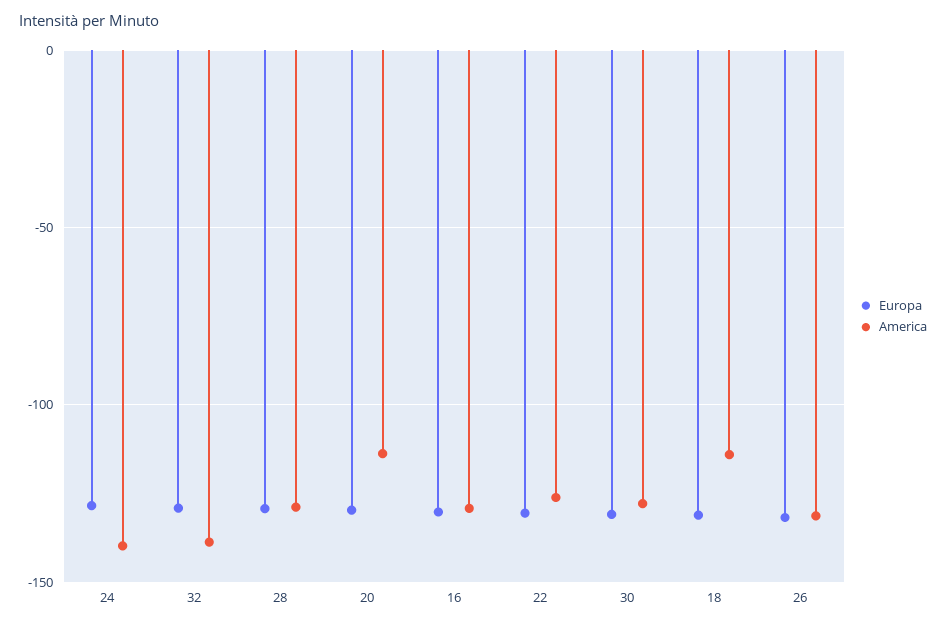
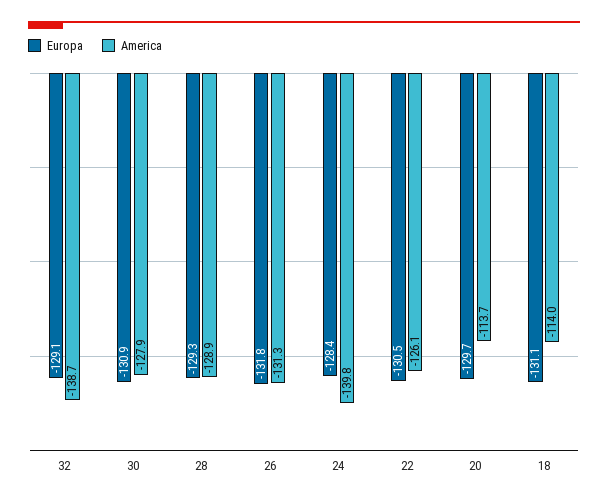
Europa, 16: -130 -> none
America, 16: -130 -> none

